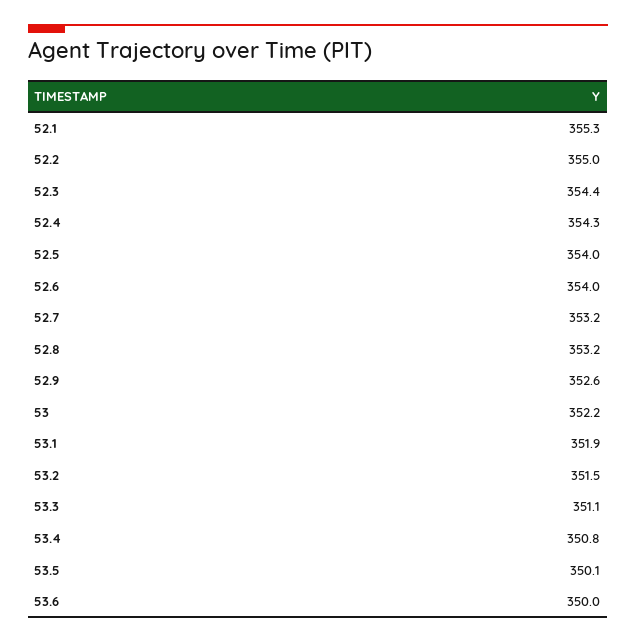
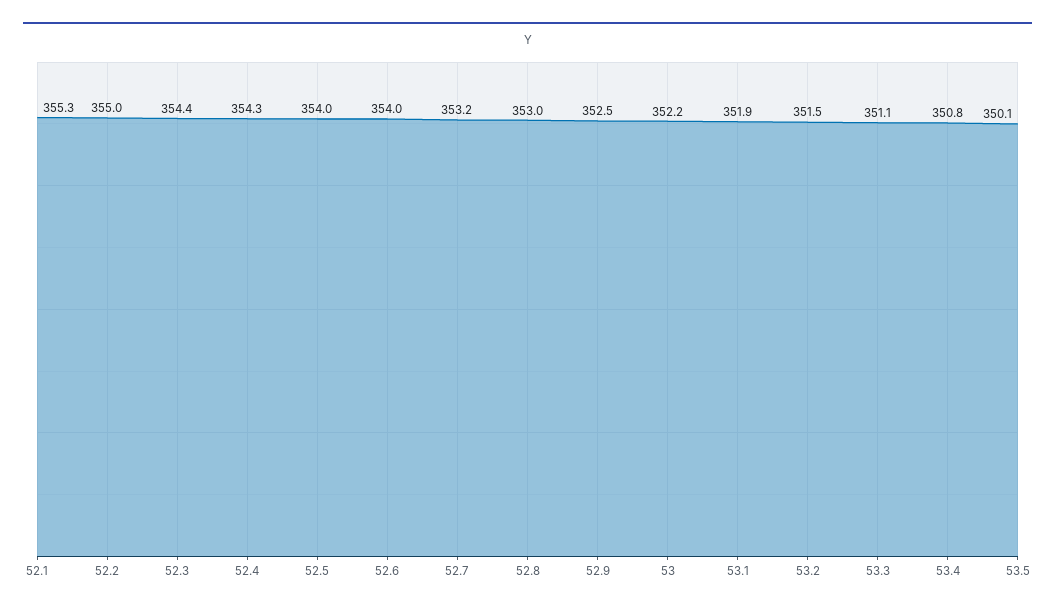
52.8: 353.2 -> 353
52.9: 352.6 -> 352.5
53.6: 350 -> none

